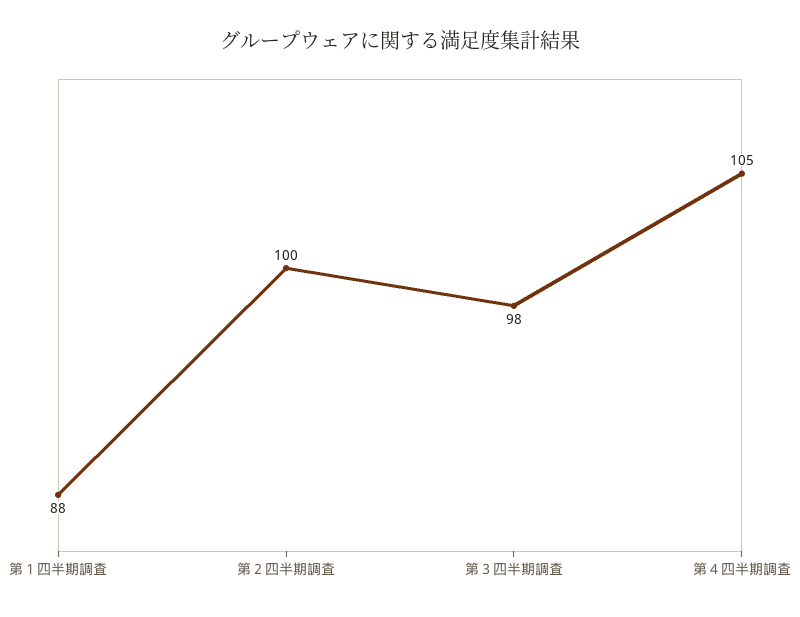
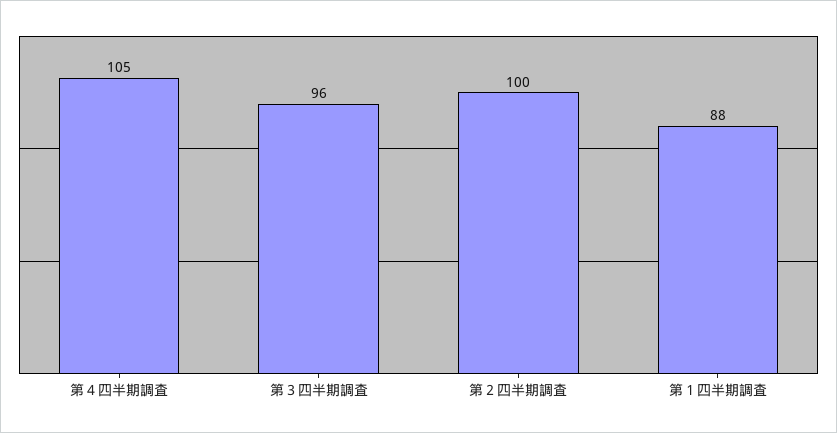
第３四半期調査: 98 -> 96

